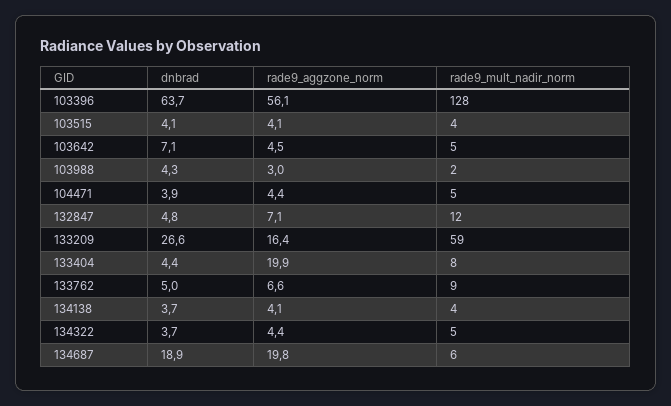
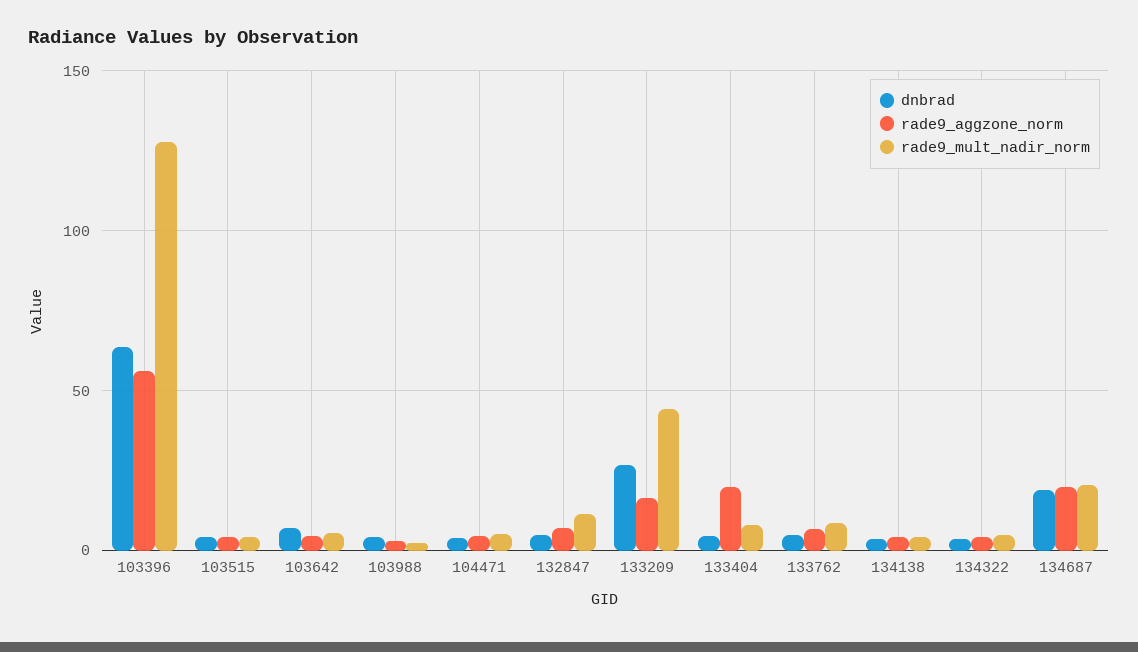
rade9_mult_nadir_norm, 133209: 59 -> 45
rade9_mult_nadir_norm, 134687: 6 -> 20

